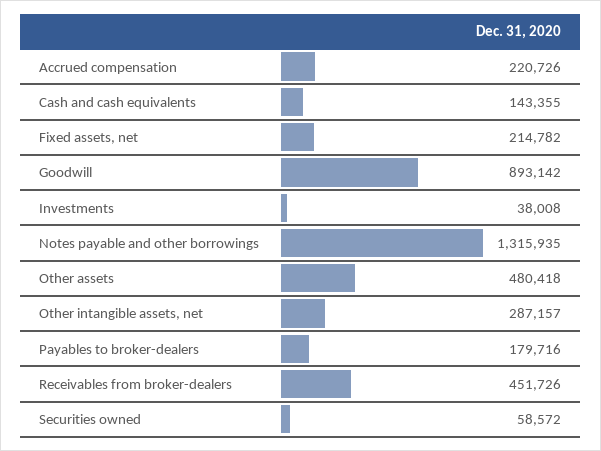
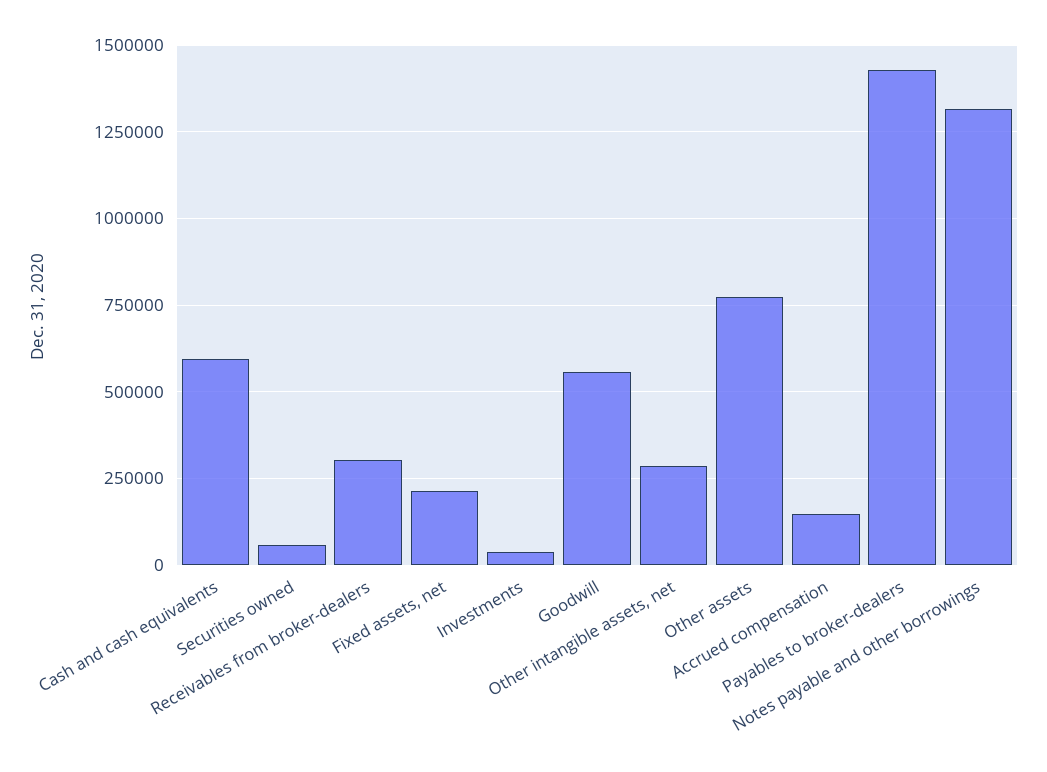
Accrued compensation: 220726 -> 150000
Cash and cash equivalents: 143355 -> 600000
Goodwill: 893142 -> 550000
Other assets: 480418 -> 775000
Payables to broker-dealers: 179716 -> 1425000
Receivables from broker-dealers: 451726 -> 300000

